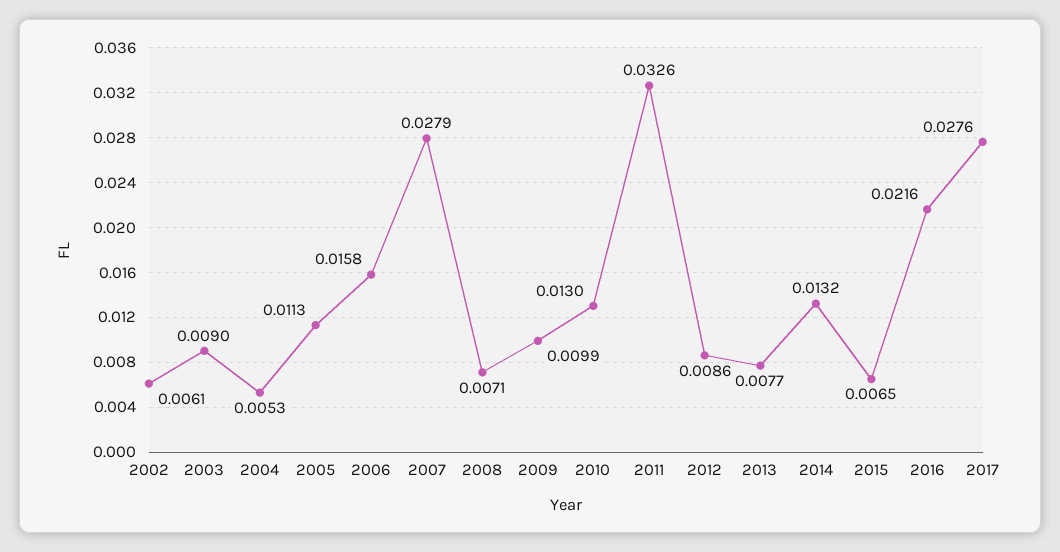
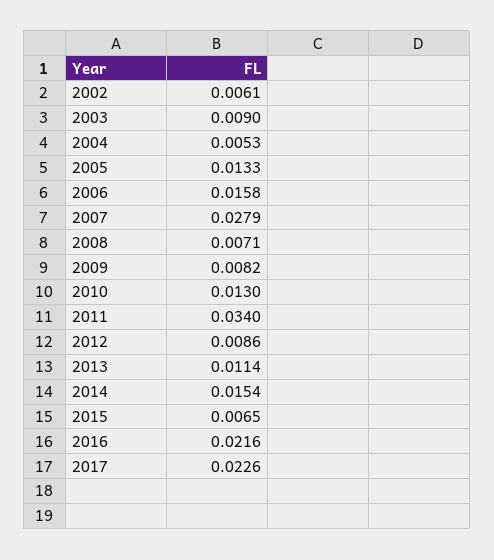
2005: 0.0113 -> 0.0133
2009: 0.0099 -> 0.0082
2011: 0.0326 -> 0.034
2013: 0.0077 -> 0.0114
2014: 0.0132 -> 0.0154
2017: 0.0276 -> 0.0226

